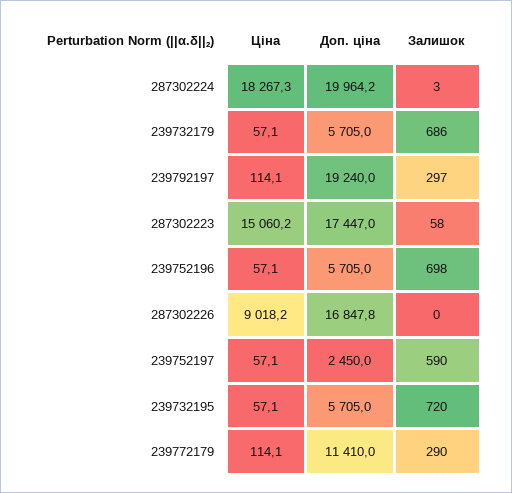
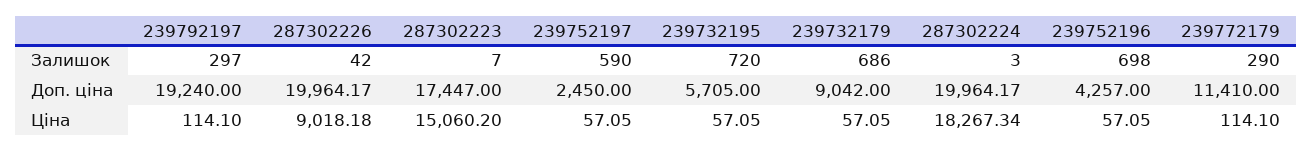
Доп. ціна, 239732179: 5705 -> 9042
Залишок, 287302223: 58 -> 7
Доп. ціна, 239752196: 5705 -> 4257
Доп. ціна, 287302226: 16847.8 -> 19964.17
Залишок, 287302226: 0 -> 42

